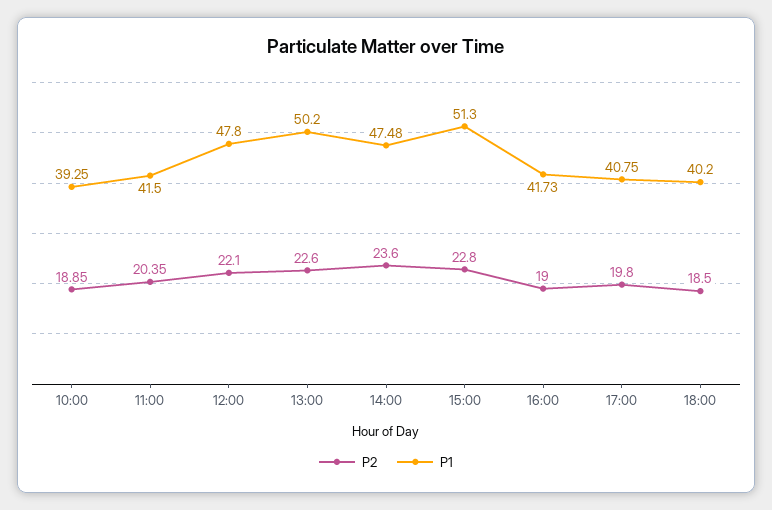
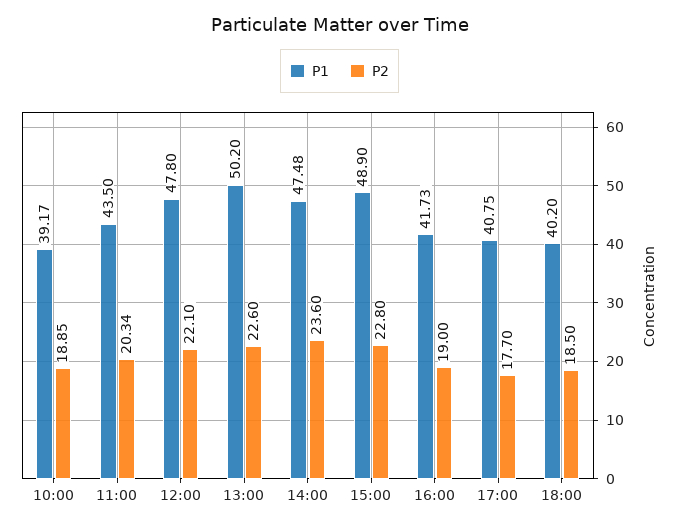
P1, 10:00: 39.25 -> 39.17
P2, 11:00: 20.35 -> 20.34
P1, 11:00: 41.5 -> 43.5
P1, 15:00: 51.3 -> 48.9
P2, 17:00: 19.8 -> 17.7

